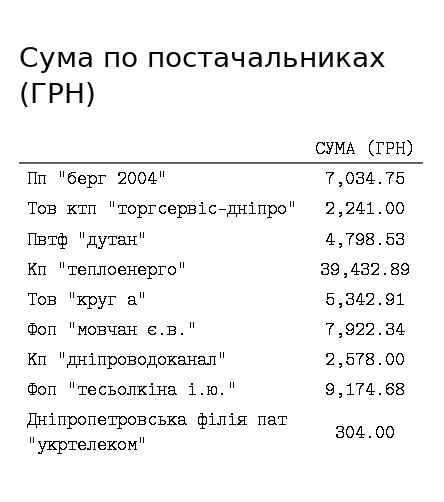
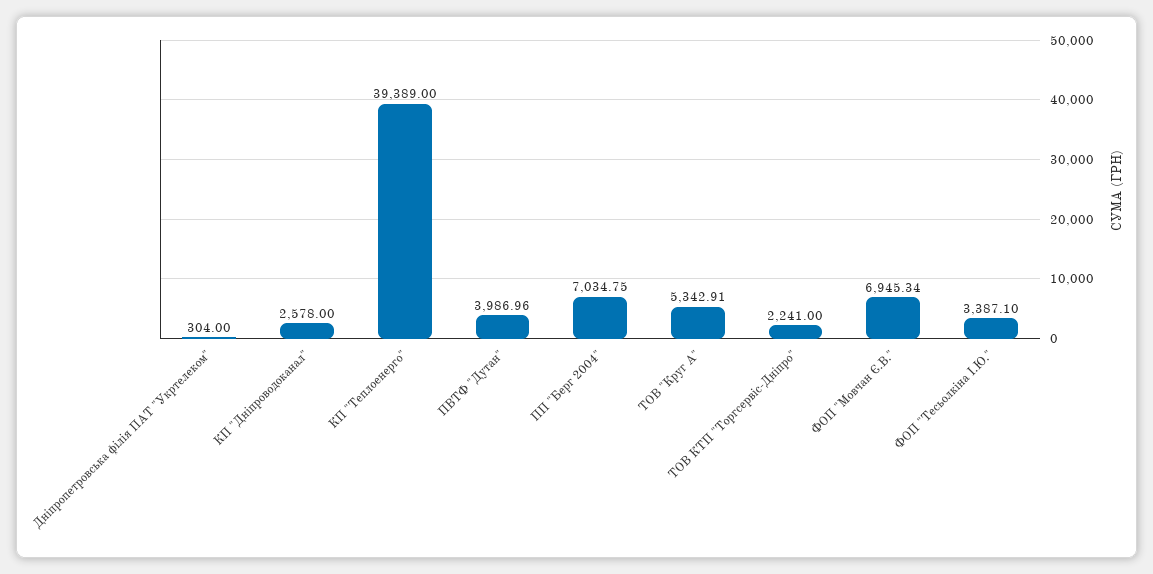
Пвтф "дутан": 4798.53 -> 3986.96
Кп "теплоенерго": 39432.89 -> 39389
Фоп "мовчан є.в.": 7922.34 -> 6945.34
Фоп "тесьолкіна і.ю.": 9174.68 -> 3387.1

